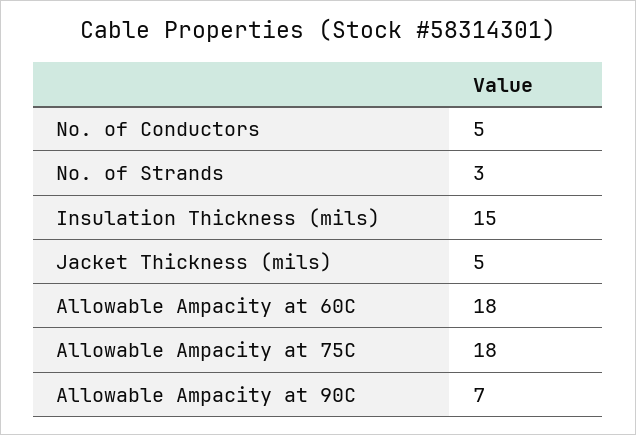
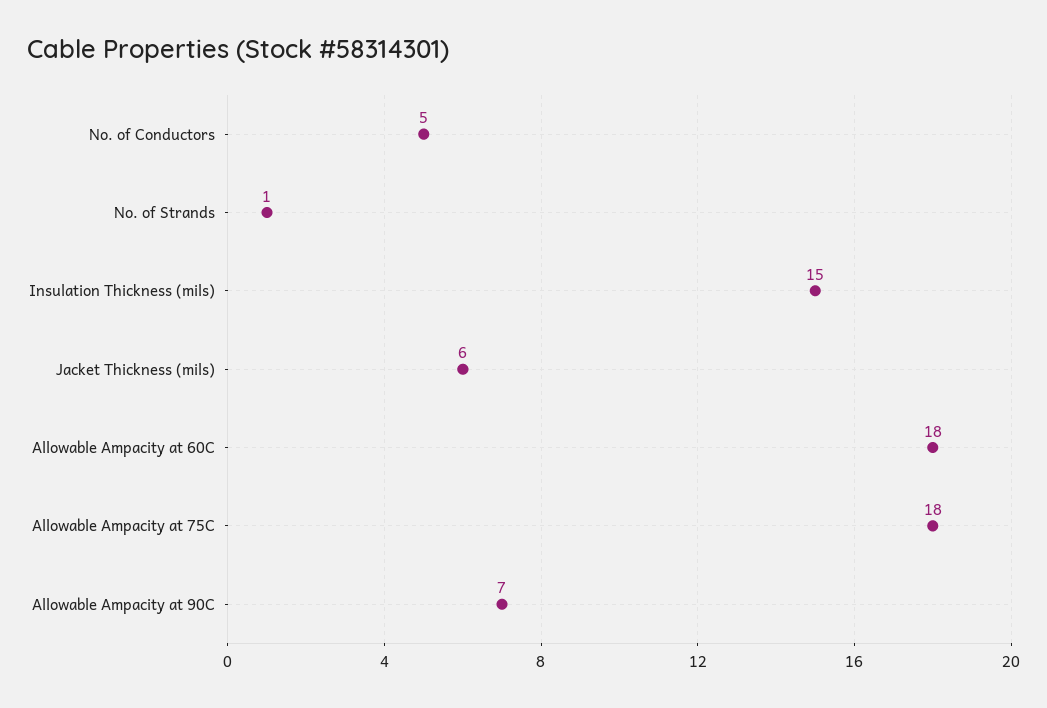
No. of Strands: 3 -> 1
Jacket Thickness (mils): 5 -> 6

